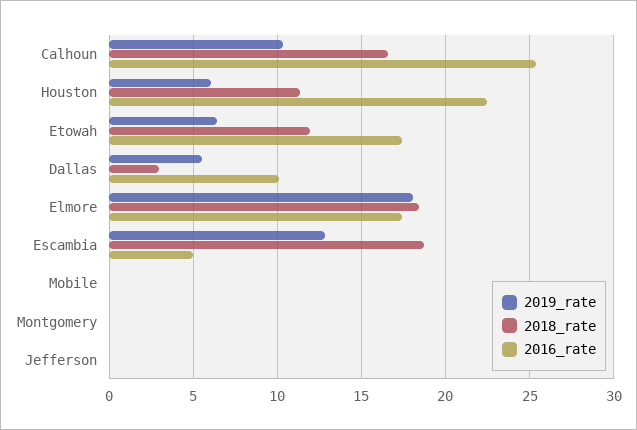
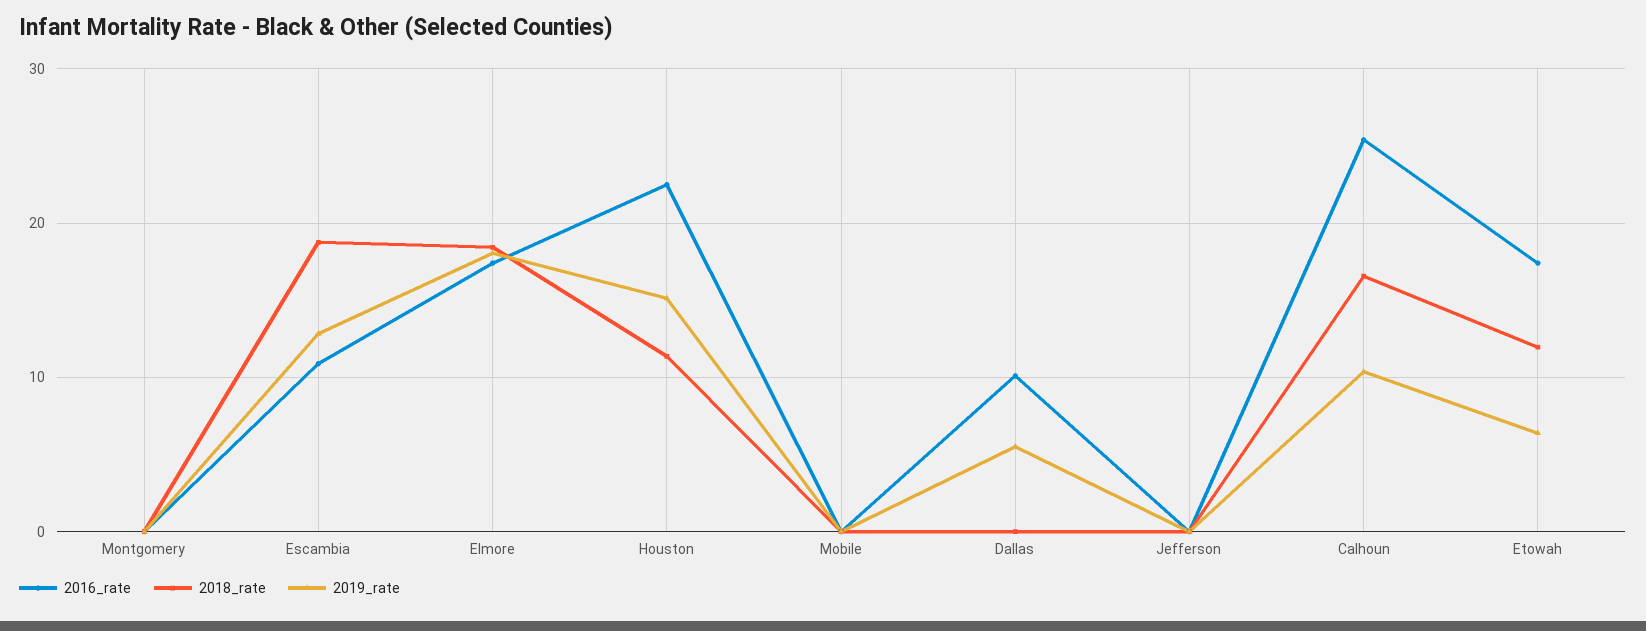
2019_rate, Houston: 6 -> 15
2018_rate, Dallas: 3 -> 0
2016_rate, Escambia: 5 -> 11

